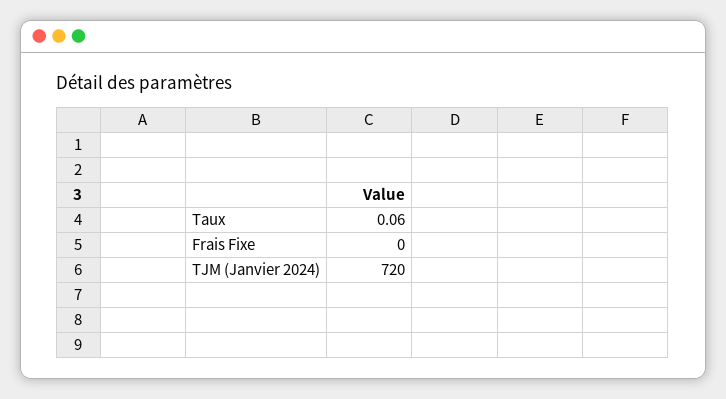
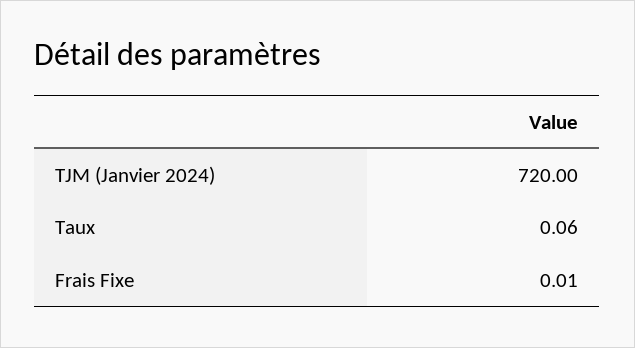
Frais Fixe: 0 -> 0.01

